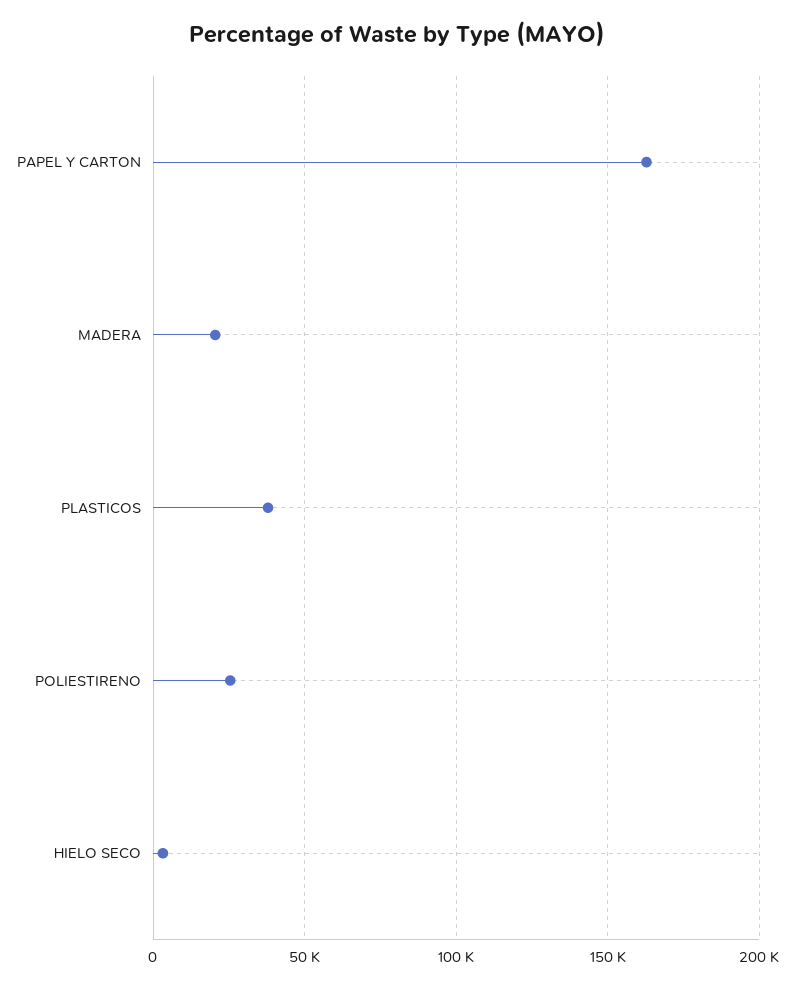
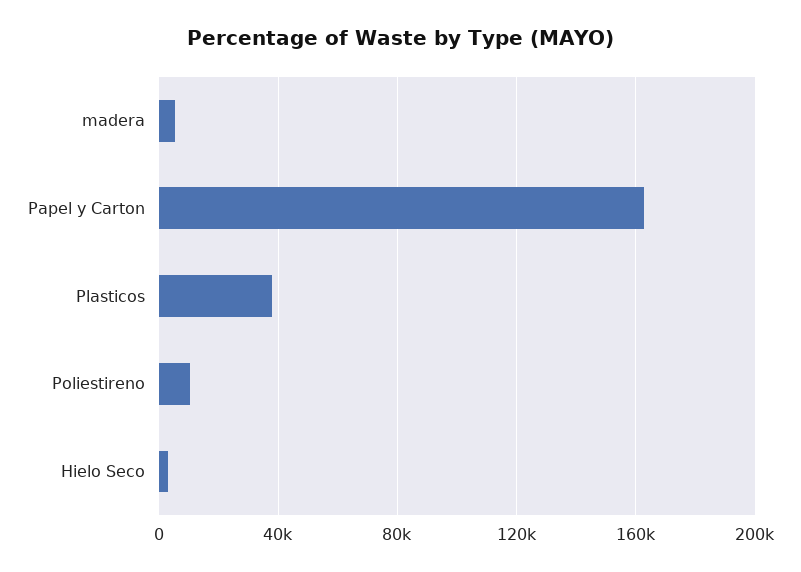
MADERA: 20000 -> 5000
POLIESTIRENO: 25000 -> 10000

